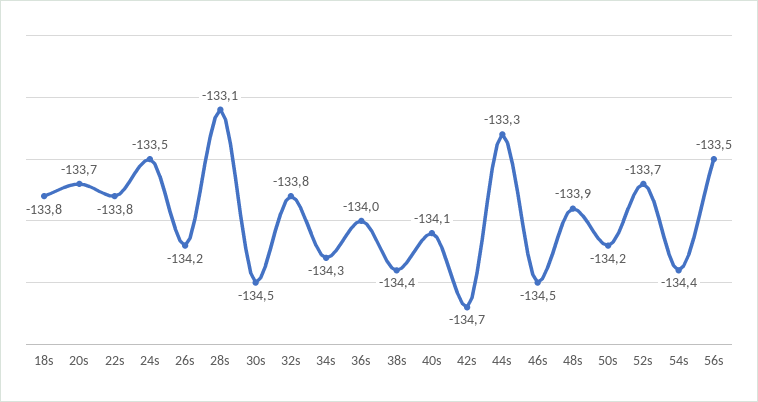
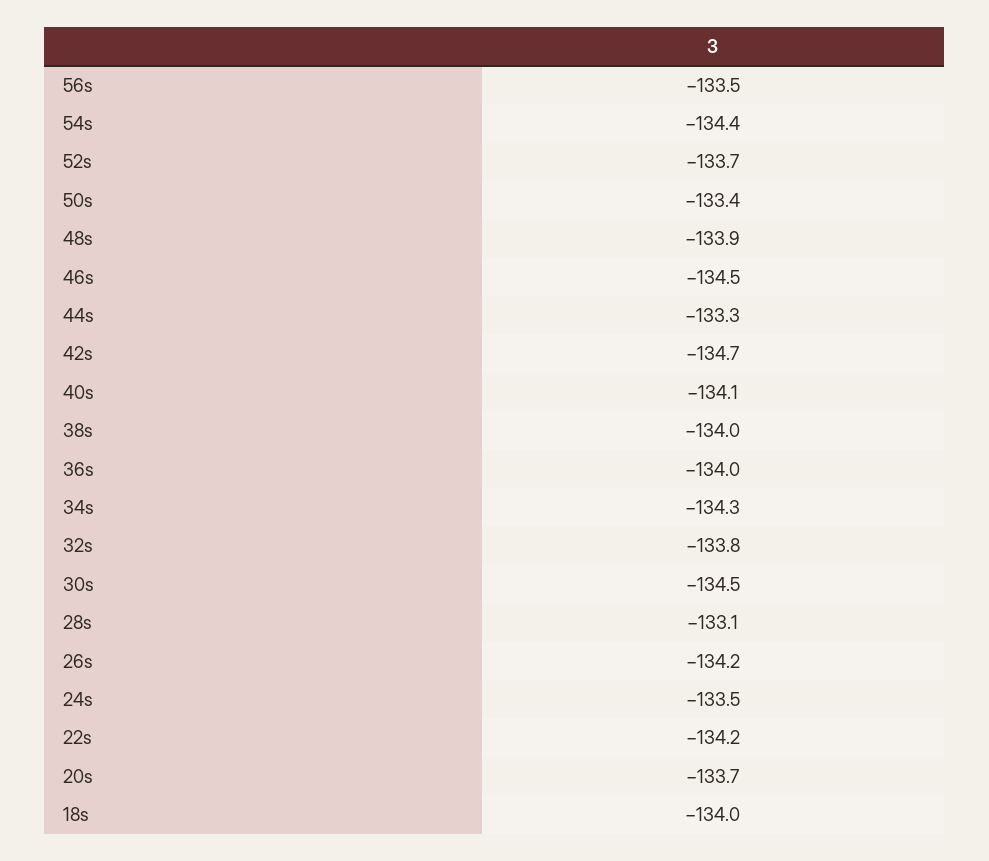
18s: -133.8 -> -134
22s: -133.8 -> -134.2
38s: -134.4 -> -134
50s: -134.2 -> -133.4

